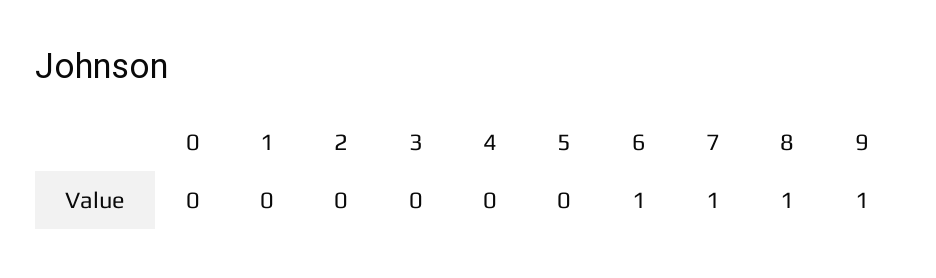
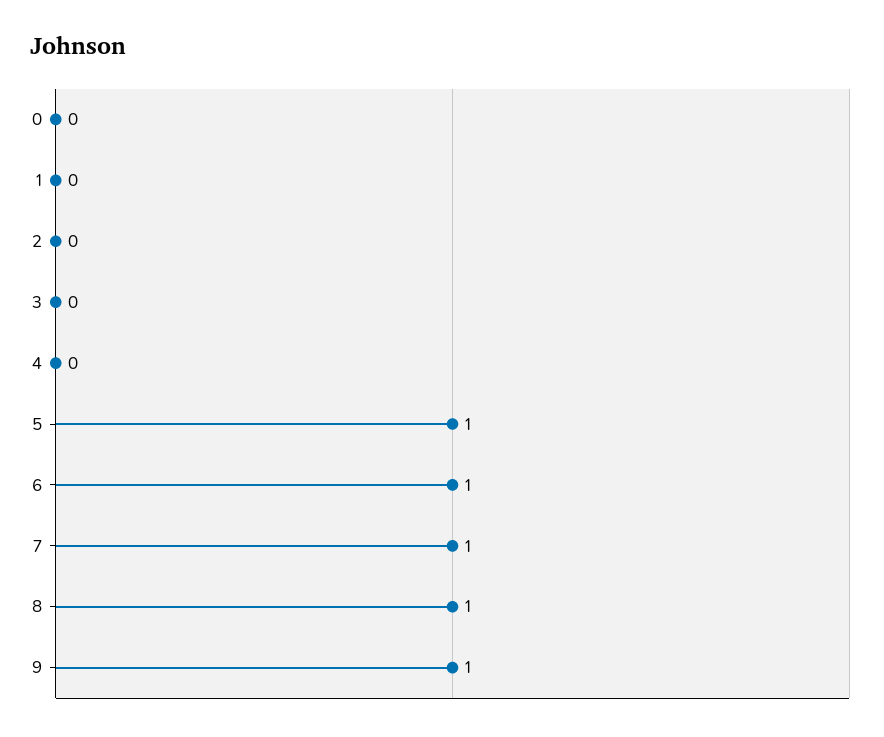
5: 0 -> 1

